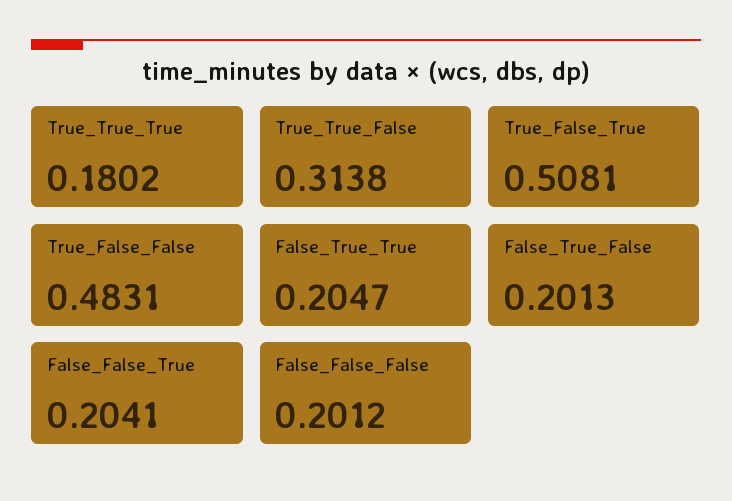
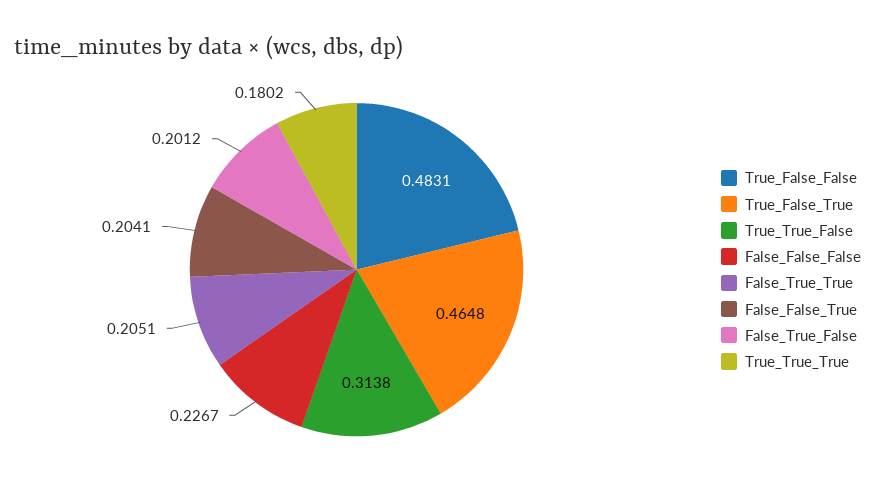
True_False_True: 0.5081 -> 0.4648
False_True_True: 0.2047 -> 0.2051
False_True_False: 0.2013 -> 0.2012
False_False_False: 0.2012 -> 0.2267

